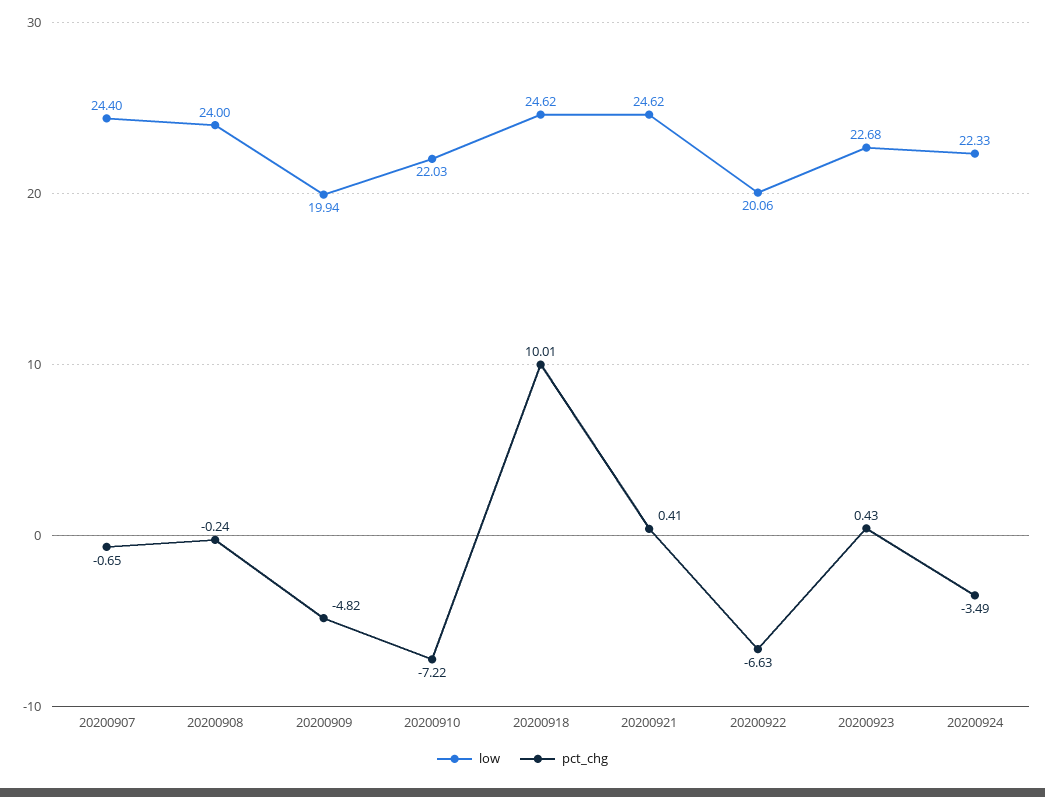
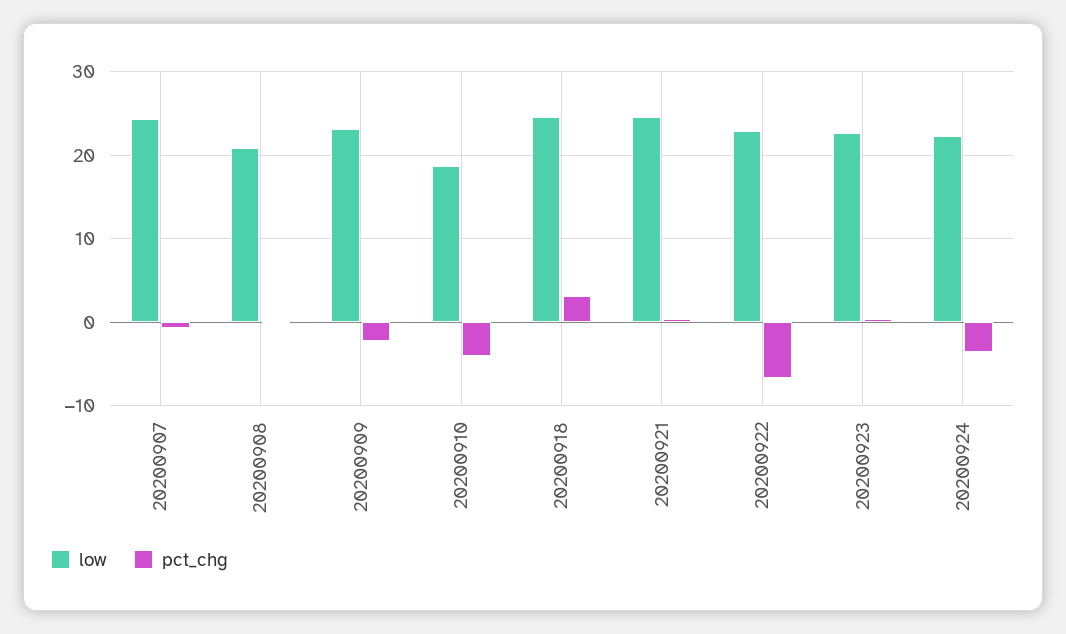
low, 20200908: 24 -> 21
low, 20200909: 19.94 -> 23
pct_chg, 20200909: -4.82 -> -2
low, 20200910: 22.03 -> 19
pct_chg, 20200910: -7.22 -> -4
pct_chg, 20200918: 10.01 -> 3
low, 20200922: 20.06 -> 23

